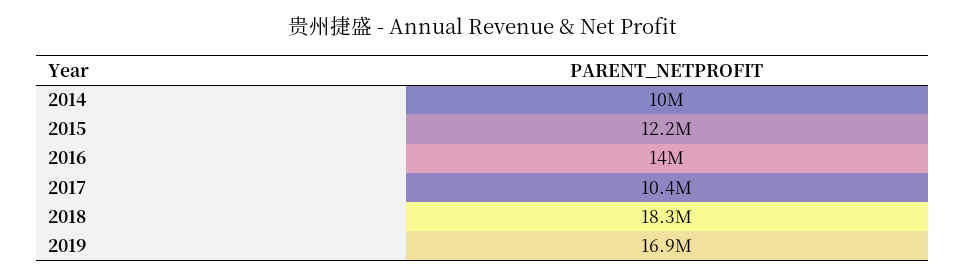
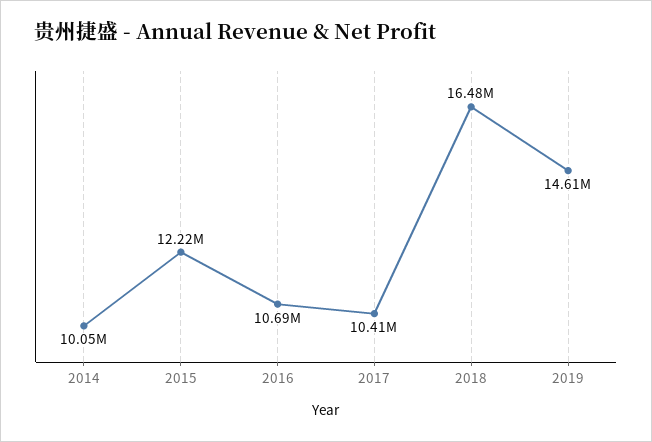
2016: 14000000 -> 10690000
2018: 18300000 -> 16480000
2019: 16900000 -> 14610000

